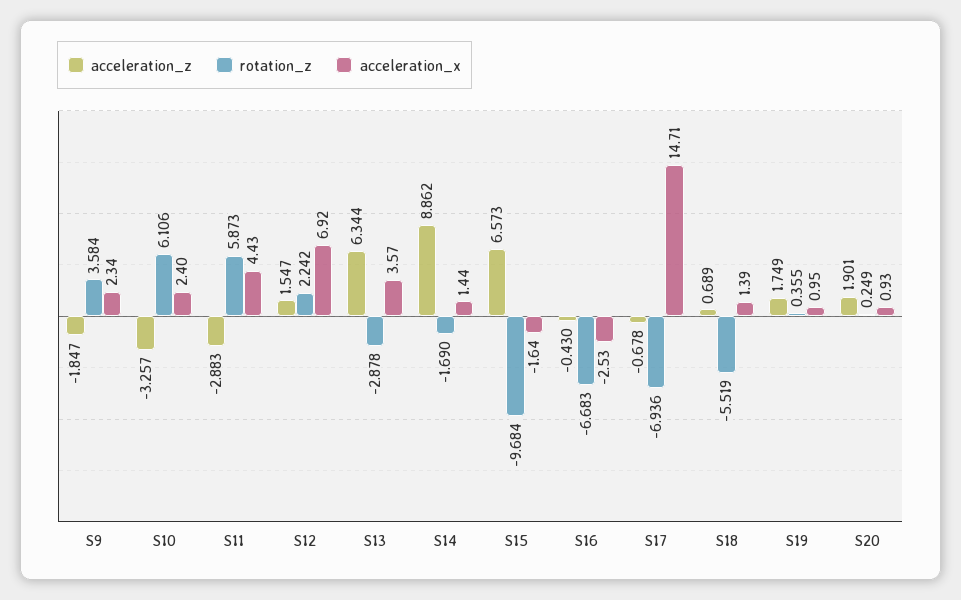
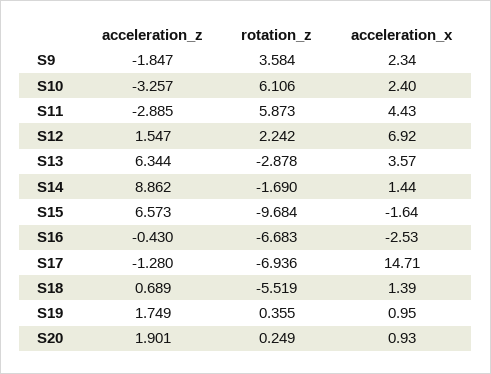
acceleration_z, S11: -2.883 -> -2.885
acceleration_z, S17: -0.678 -> -1.28

